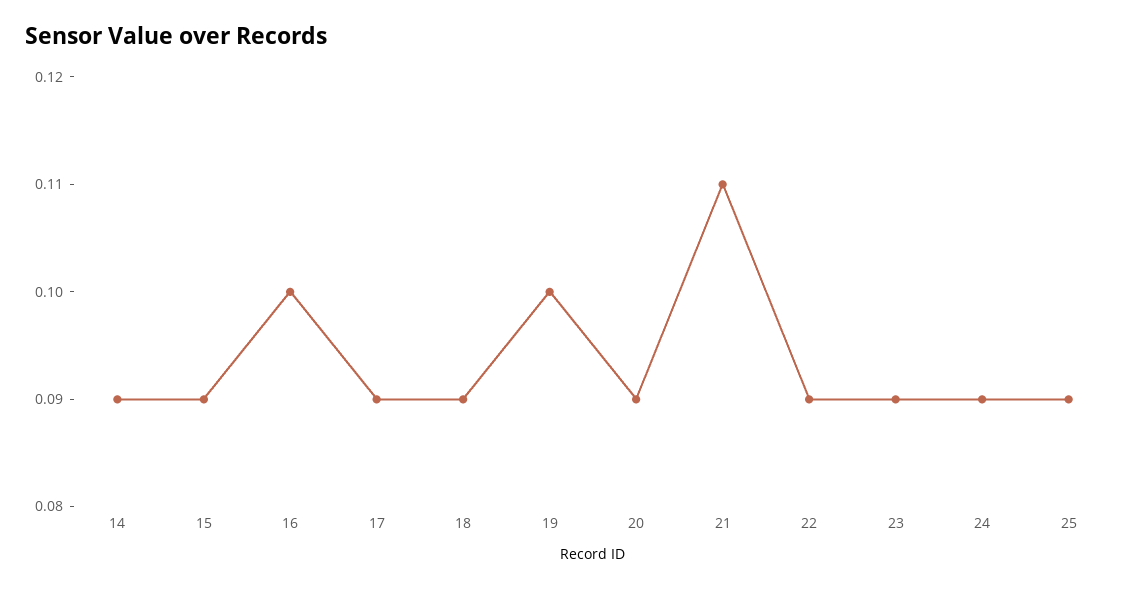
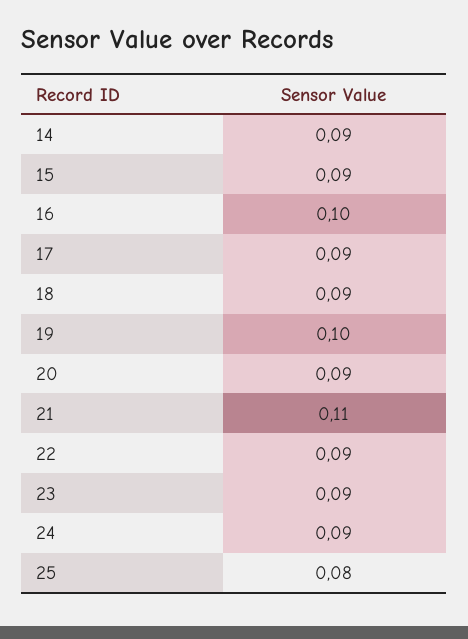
25: 0.09 -> 0.08

